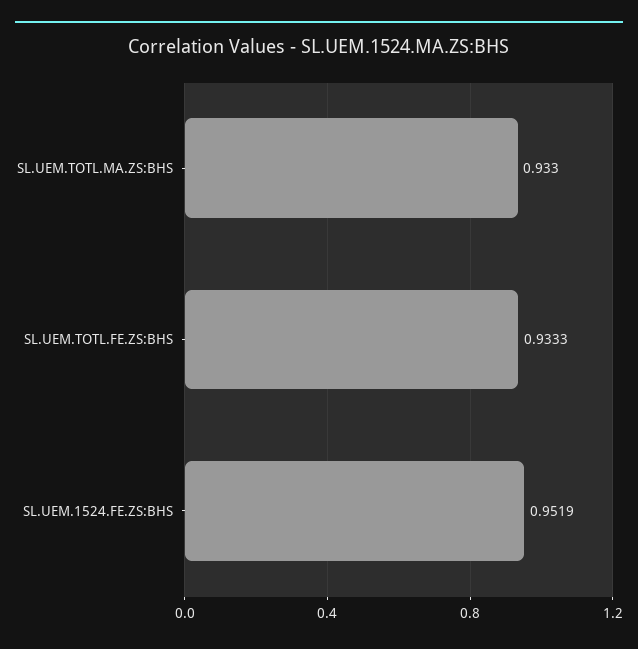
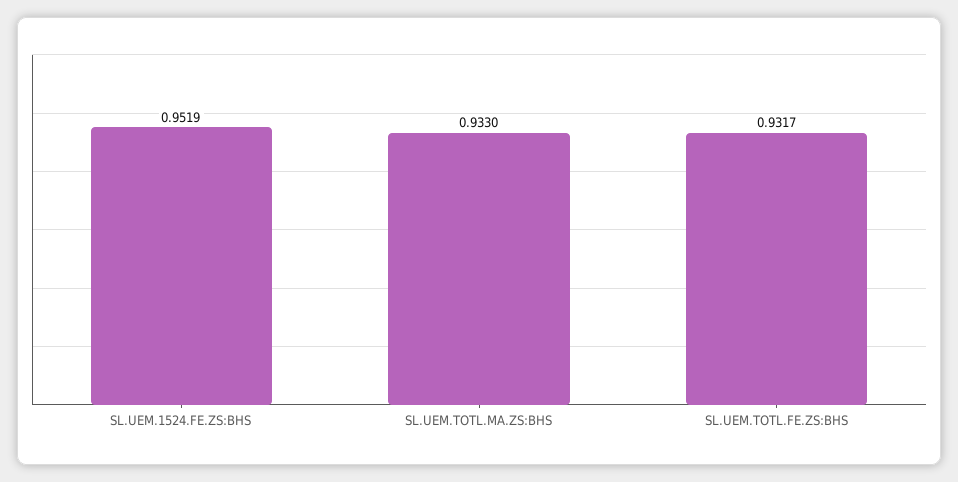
SL.UEM.TOTL.FE.ZS:BHS: 0.9333 -> 0.9317

